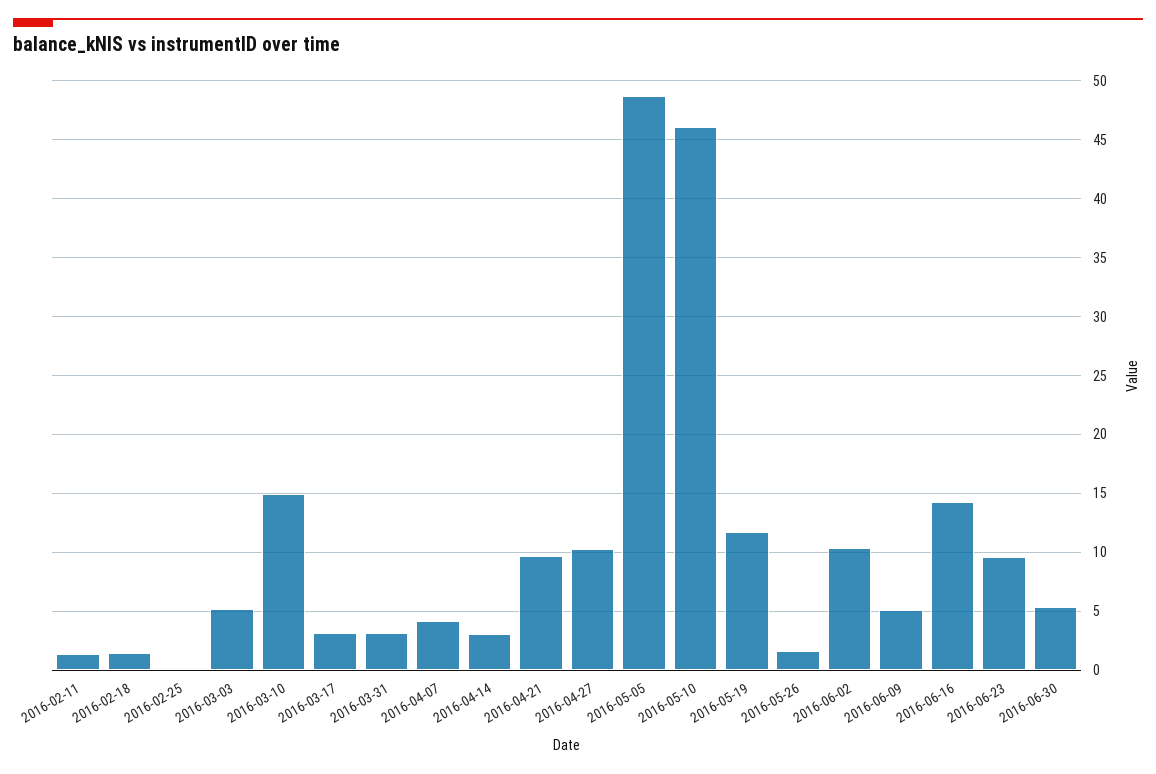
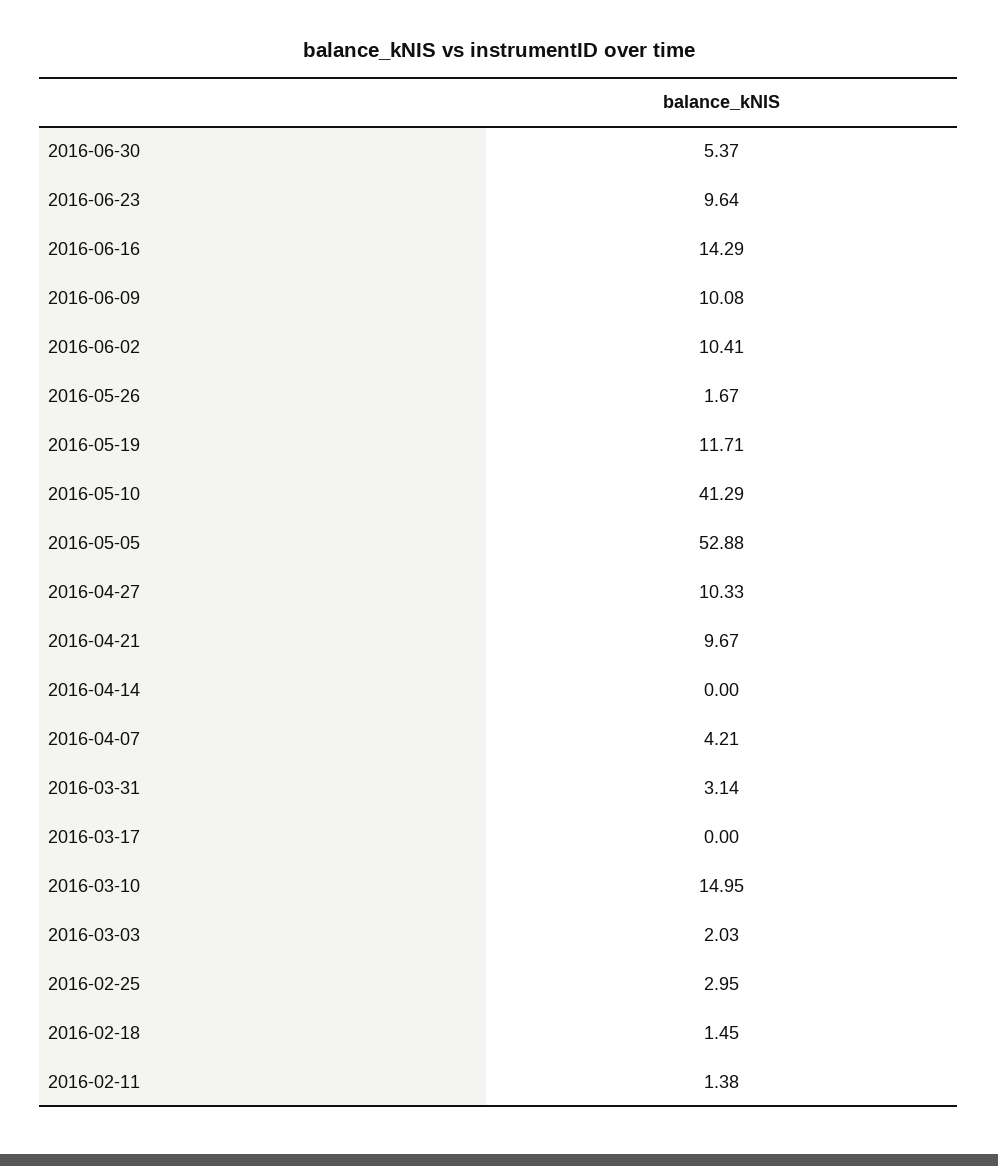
2016-02-25: 0 -> 2.95
2016-03-03: 5 -> 2.03
2016-03-17: 3 -> 0
2016-04-14: 3 -> 0
2016-05-05: 49 -> 52.88
2016-05-10: 46 -> 41.29
2016-06-09: 5 -> 10.08

